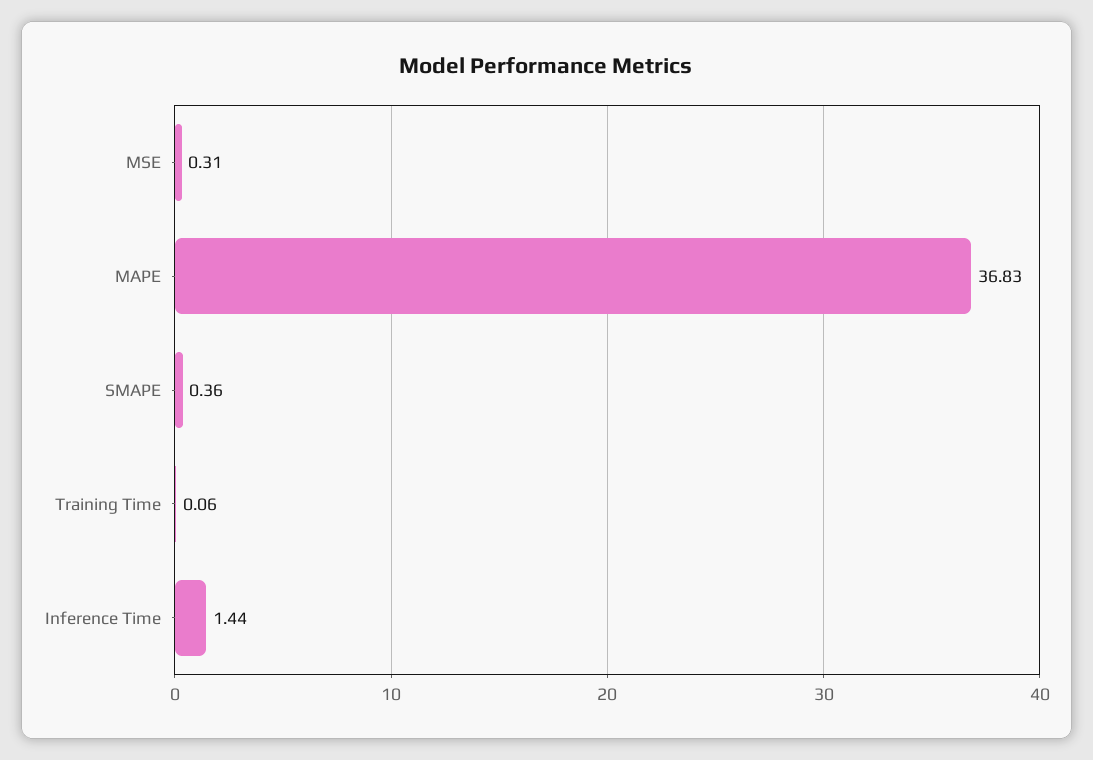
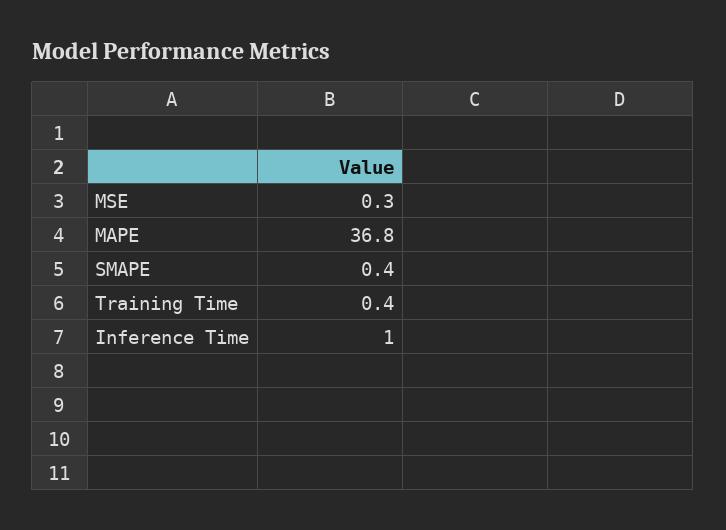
Training Time: 0.06 -> 0.4
Inference Time: 1.44 -> 1

